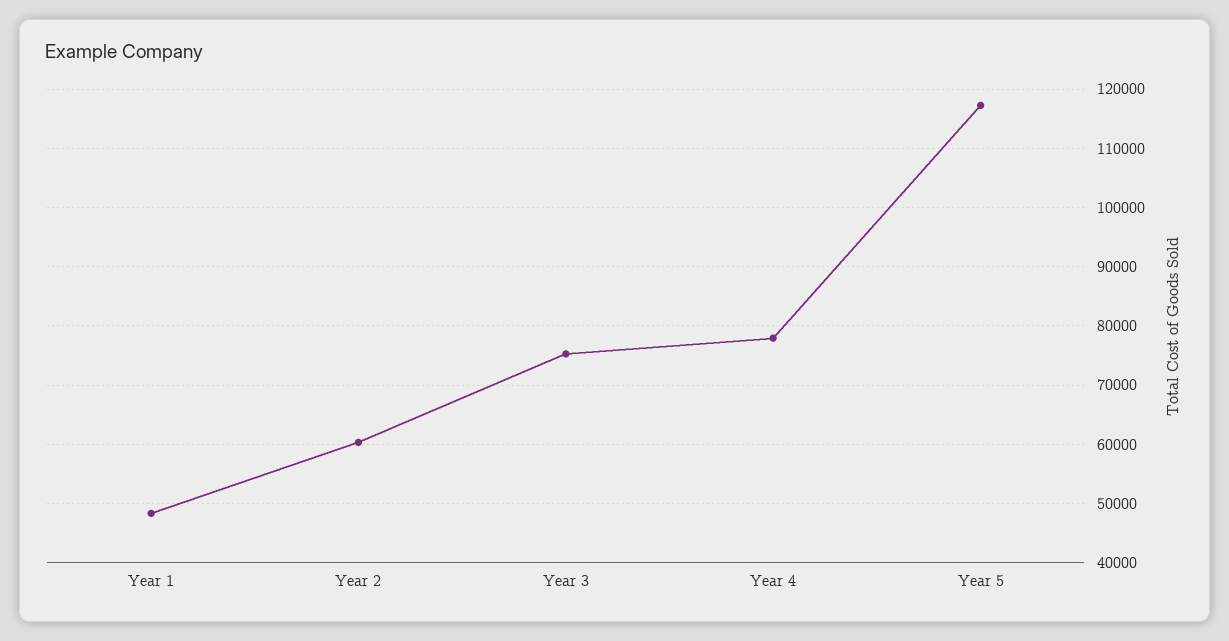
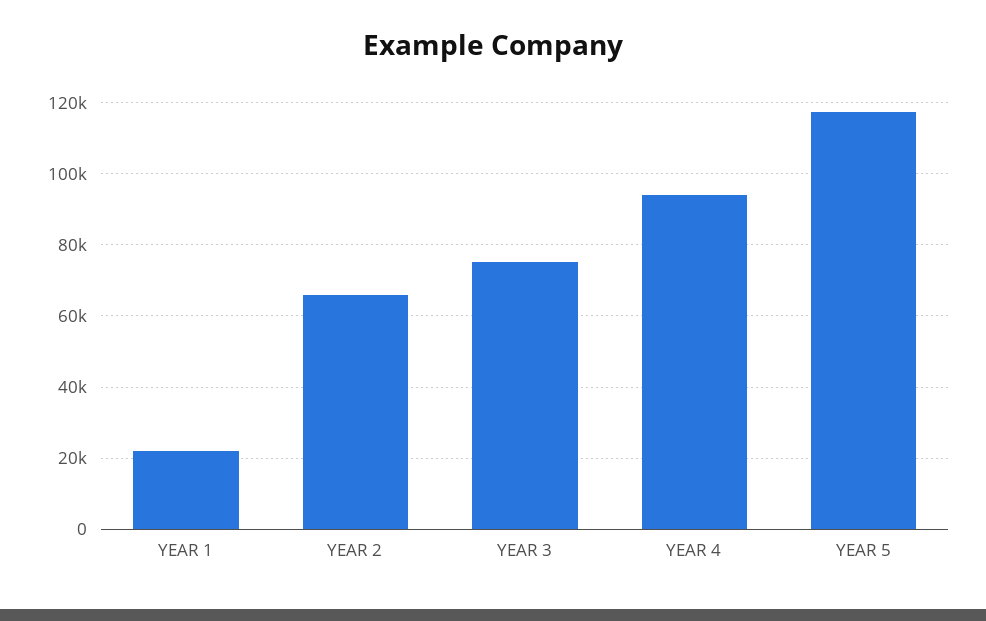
Year 1: 48000 -> 22000
Year 2: 60000 -> 66000
Year 4: 78000 -> 94000

